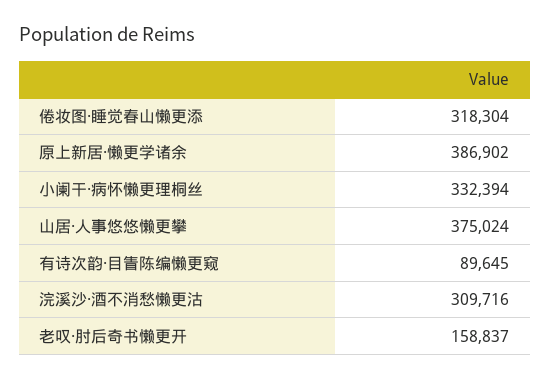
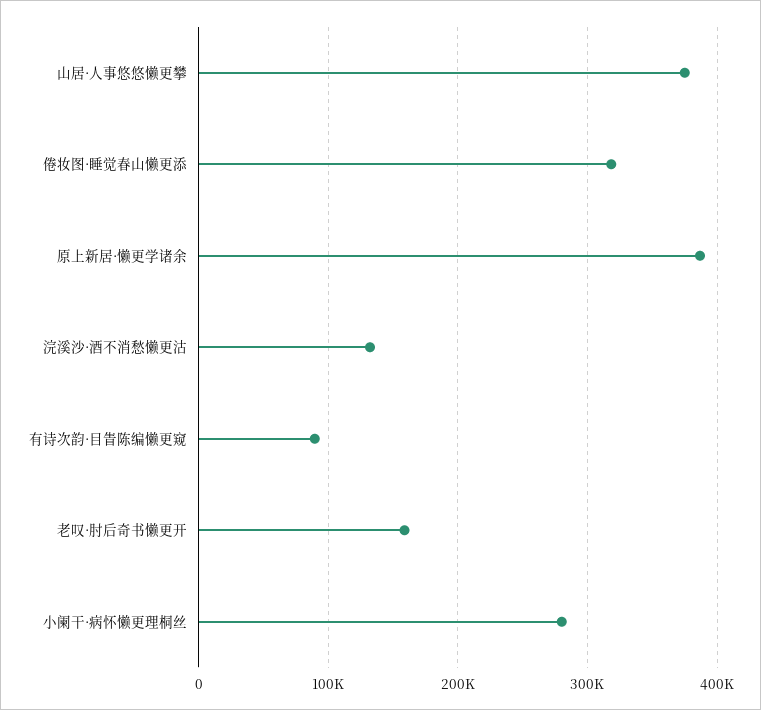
小阑干·病怀懒更理桐丝: 332394 -> 280000
浣溪沙·酒不消愁懒更沽: 309716 -> 130000

